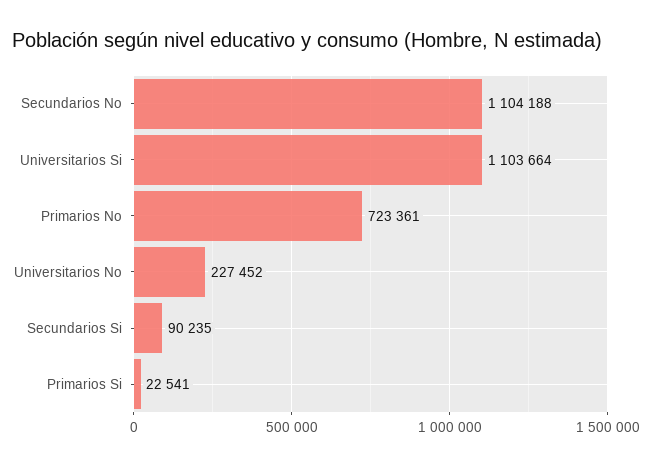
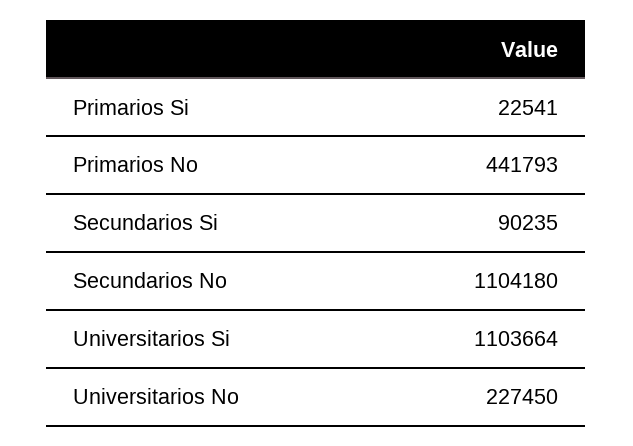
Secundarios No: 1104188 -> 1104180
Primarios No: 723361 -> 441793
Universitarios No: 227452 -> 227450

